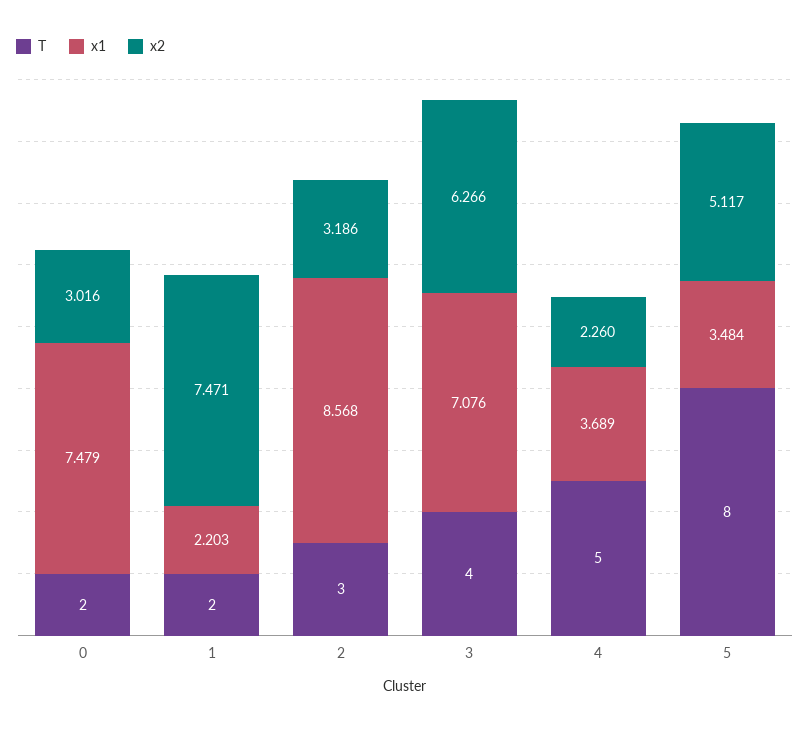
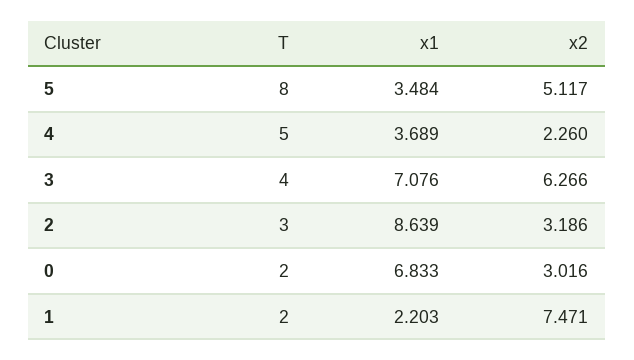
x1, 0: 7.479 -> 6.833
x1, 2: 8.568 -> 8.639

